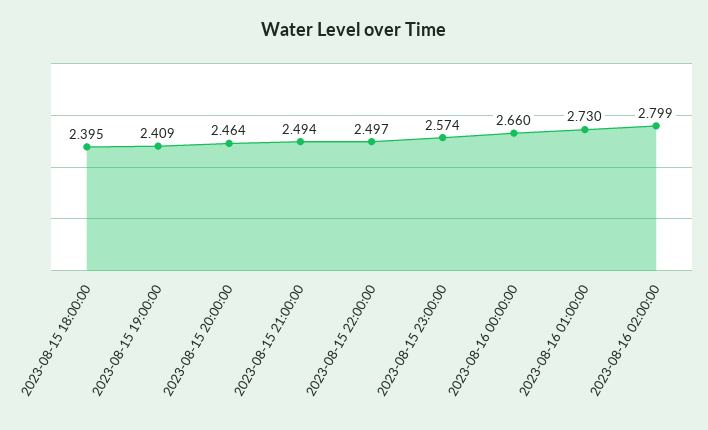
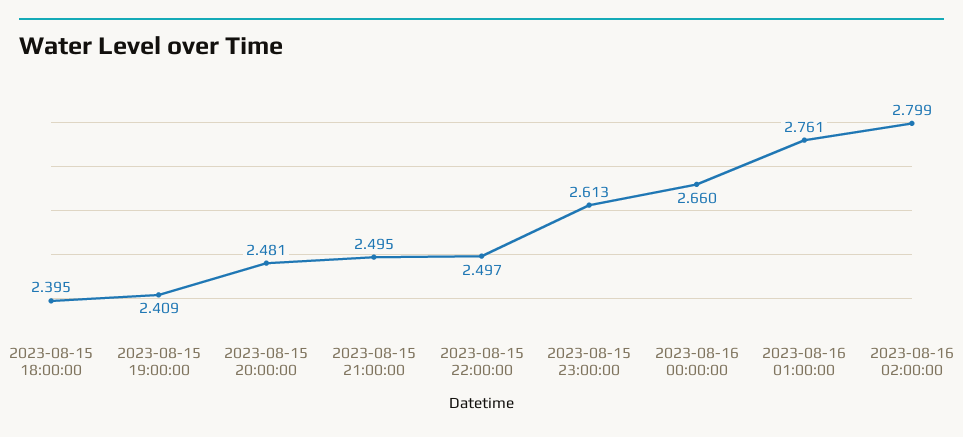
2023-08-15 20:00:00: 2.464 -> 2.481
2023-08-15 21:00:00: 2.494 -> 2.495
2023-08-15 23:00:00: 2.574 -> 2.613
2023-08-16 01:00:00: 2.73 -> 2.761

